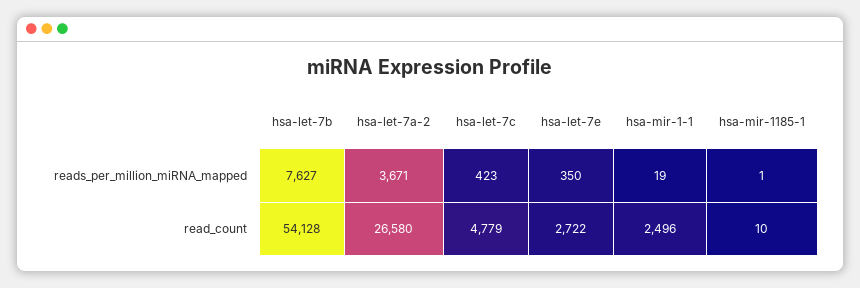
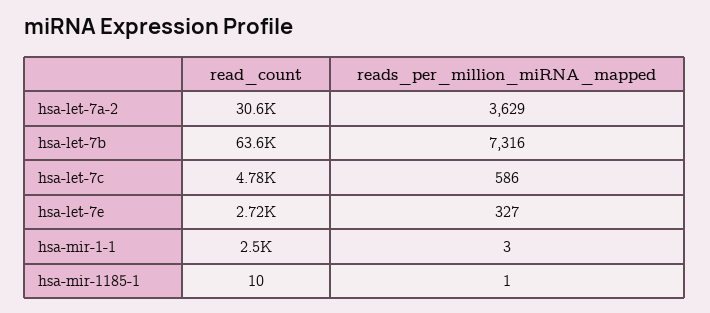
hsa-let-7b, reads_per_million_miRNA_mapped: 7627 -> 7316
hsa-let-7a-2, reads_per_million_miRNA_mapped: 3671 -> 3629
hsa-let-7c, reads_per_million_miRNA_mapped: 423 -> 586
hsa-let-7e, reads_per_million_miRNA_mapped: 350 -> 327
hsa-mir-1-1, reads_per_million_miRNA_mapped: 19 -> 3
hsa-let-7b, read_count: 54128 -> 63600
hsa-let-7a-2, read_count: 26580 -> 30600

